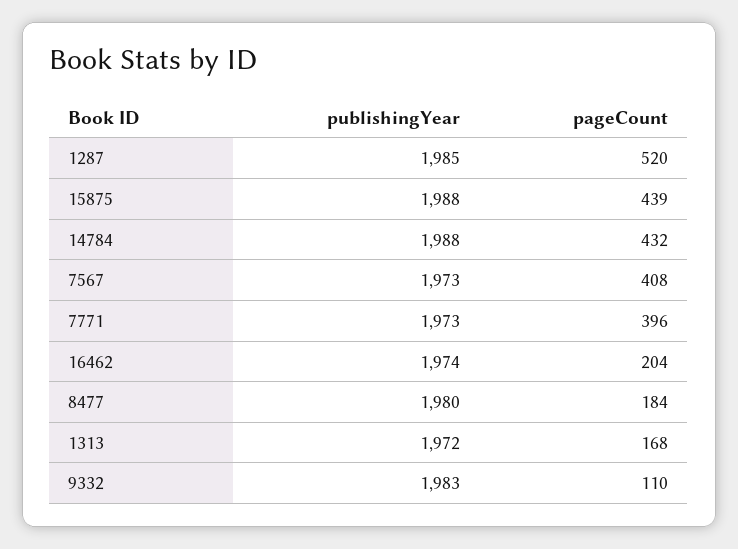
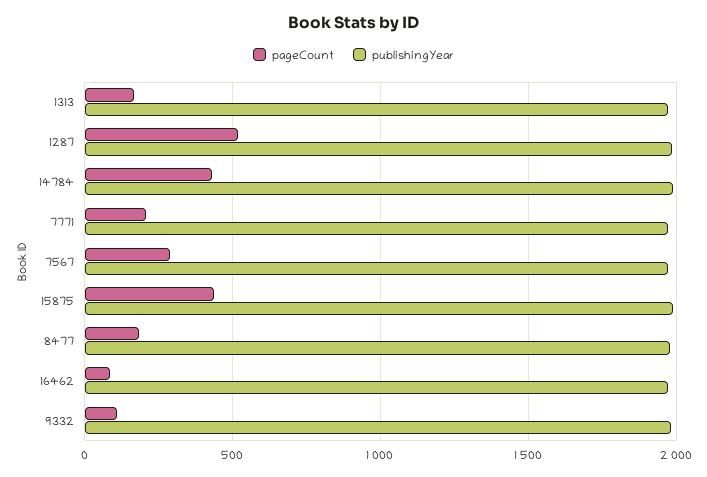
pageCount, 7567: 408 -> 300
pageCount, 7771: 396 -> 200
pageCount, 16462: 204 -> 100

